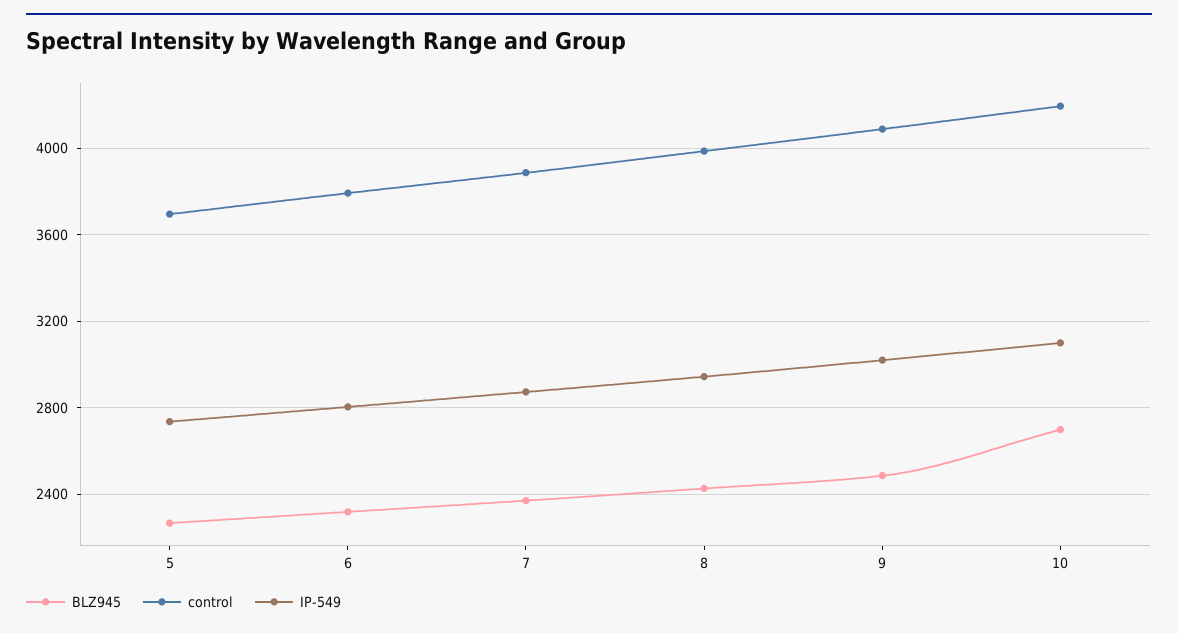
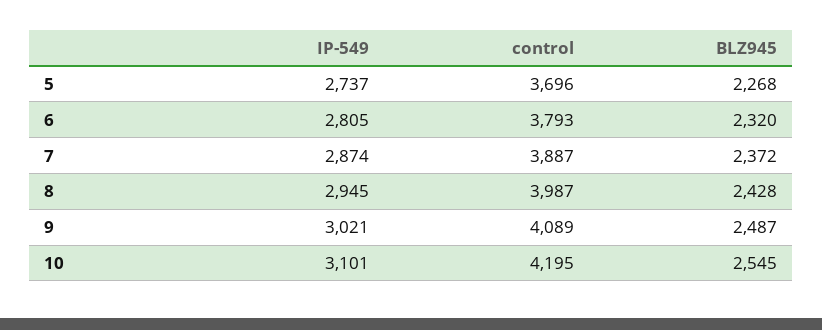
BLZ945, 10: 2700 -> 2545

